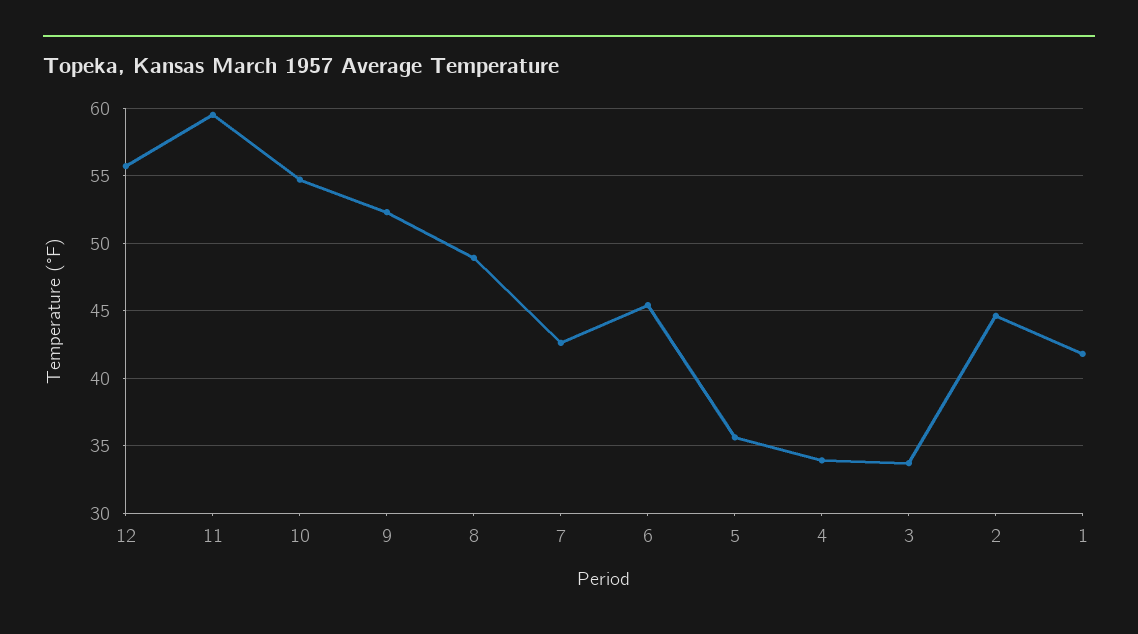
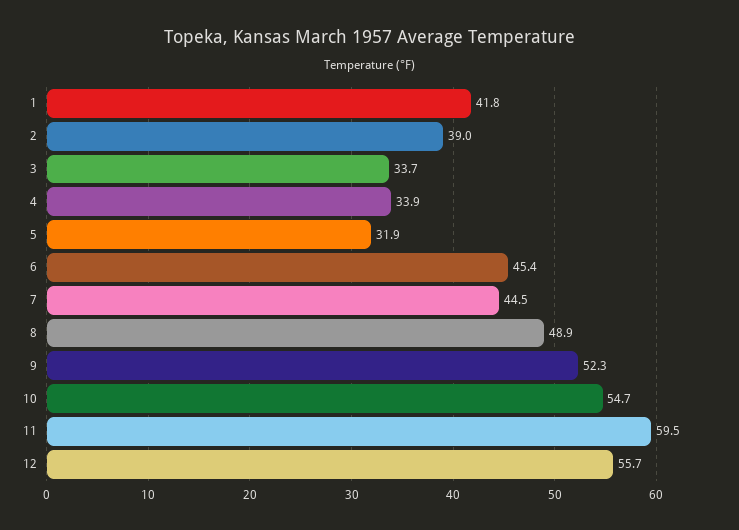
7: 42.5 -> 44.5
5: 35.5 -> 31.9
2: 44.5 -> 39

